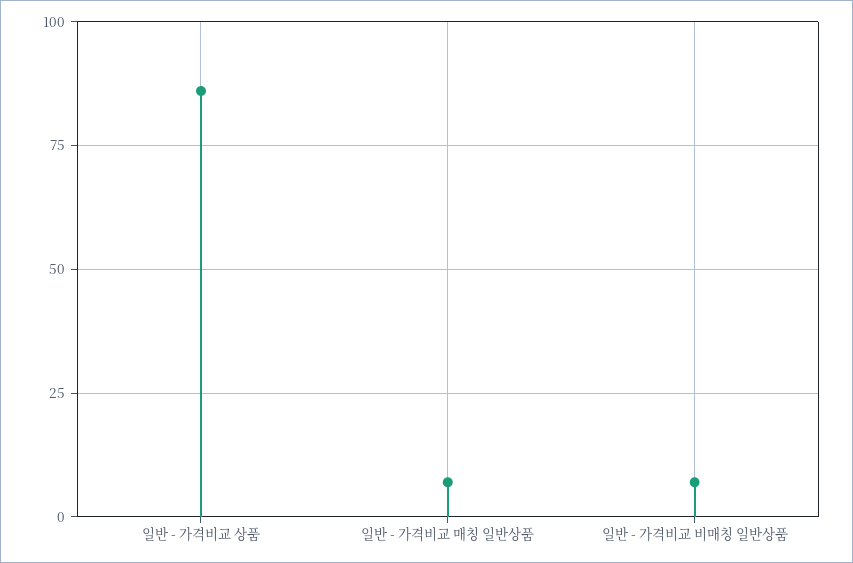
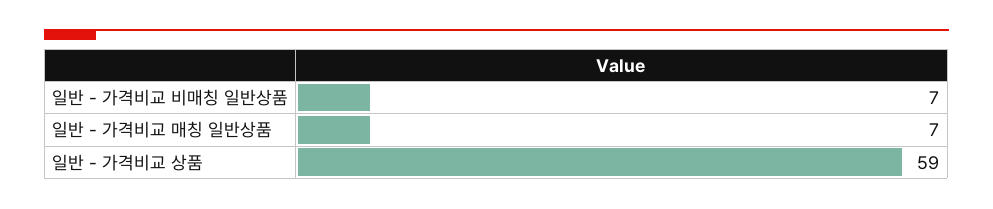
일반 - 가격비교 상품: 85 -> 59

